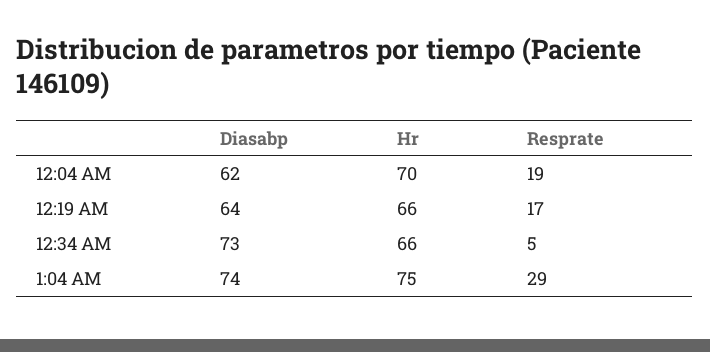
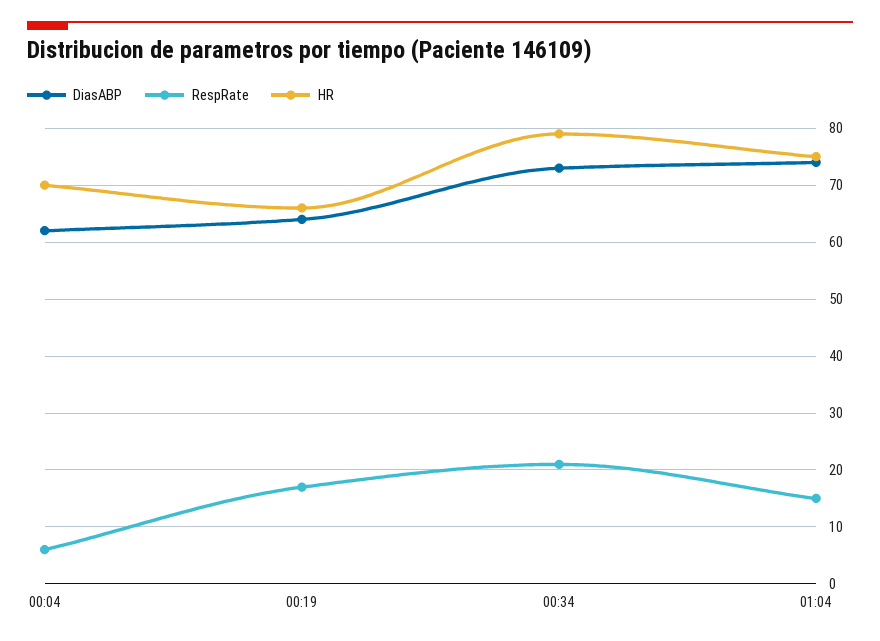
Resprate, 12:04 AM: 19 -> 5
Hr, 12:34 AM: 66 -> 80
Resprate, 12:34 AM: 5 -> 20
Resprate, 1:04 AM: 29 -> 15

